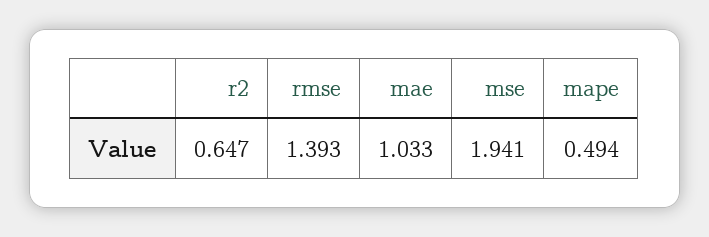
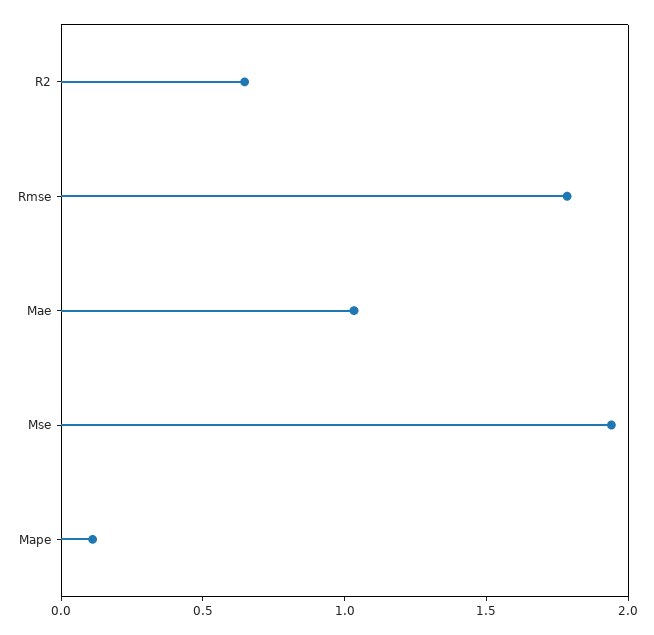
rmse: 1.393 -> 1.8
mape: 0.494 -> 0.1

